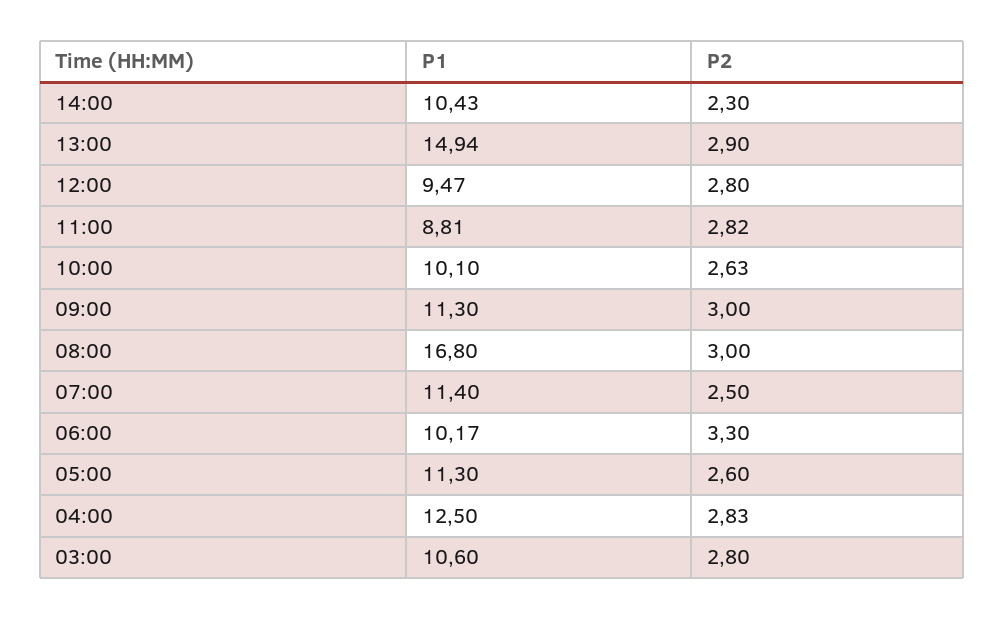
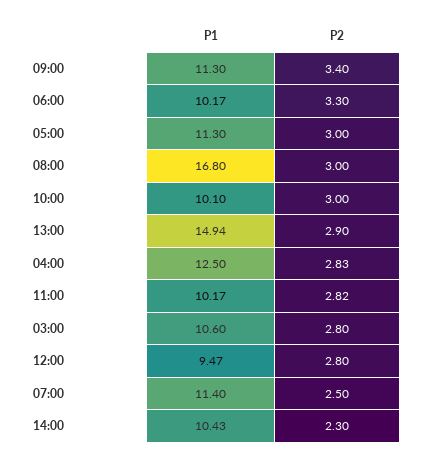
P1, 11:00: 8.81 -> 10.17
P2, 10:00: 2.63 -> 3
P2, 09:00: 3 -> 3.4
P2, 05:00: 2.6 -> 3

